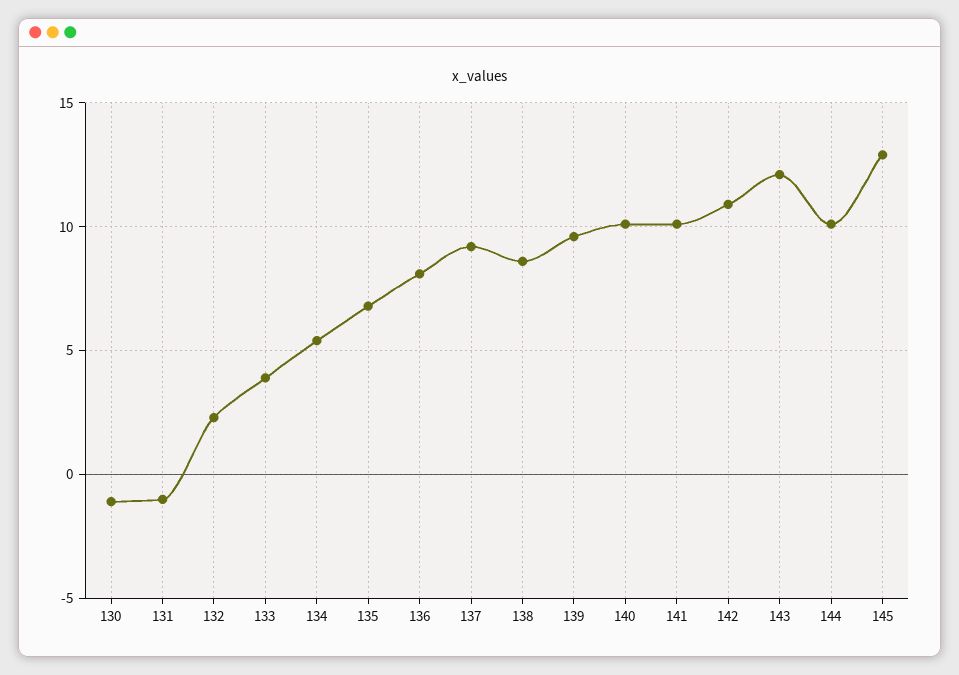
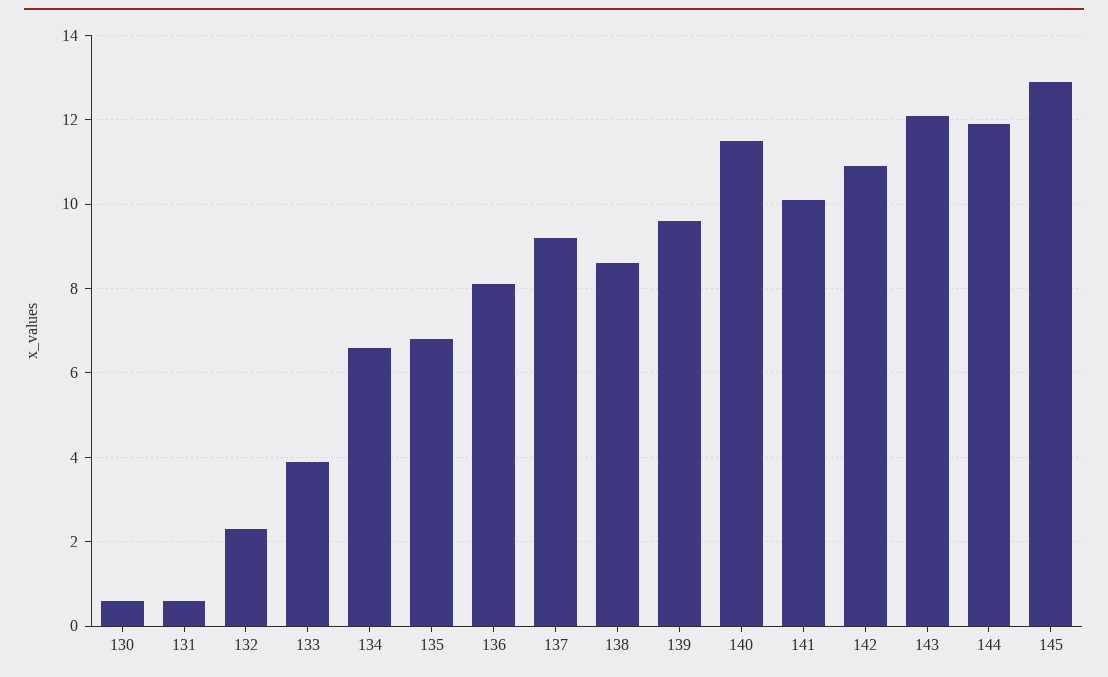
130: -1 -> 0.5
131: -1 -> 0.5
134: 5.5 -> 6.5
140: 10 -> 11.5
144: 10 -> 12

